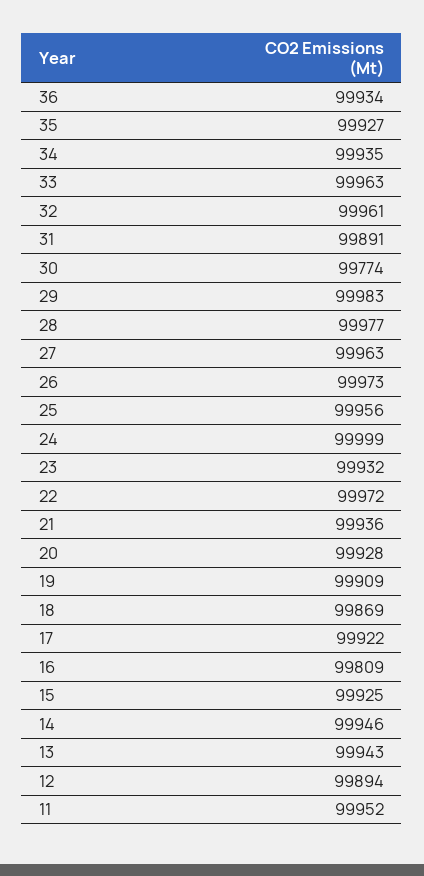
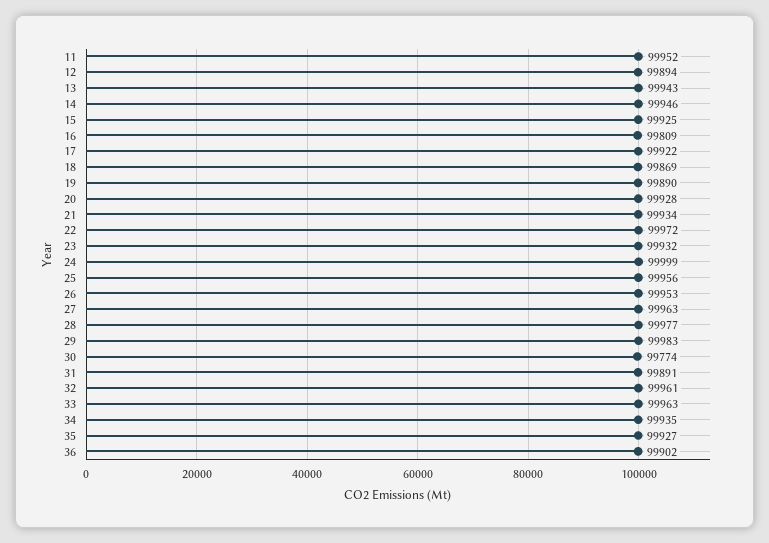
36: 99934 -> 99902
26: 99973 -> 99953
21: 99936 -> 99934
19: 99909 -> 99890

